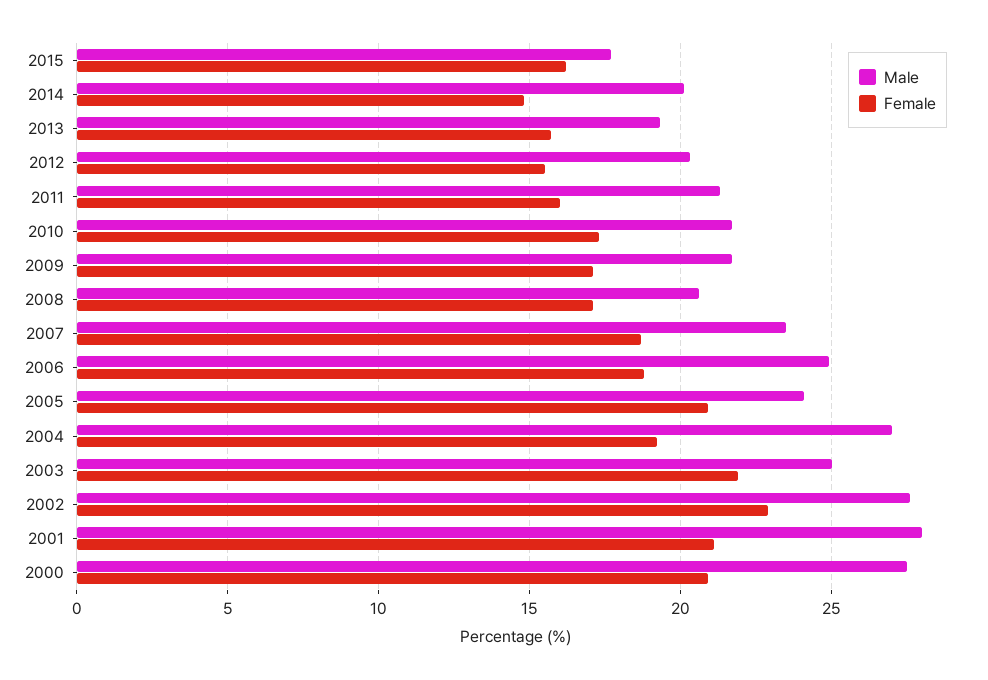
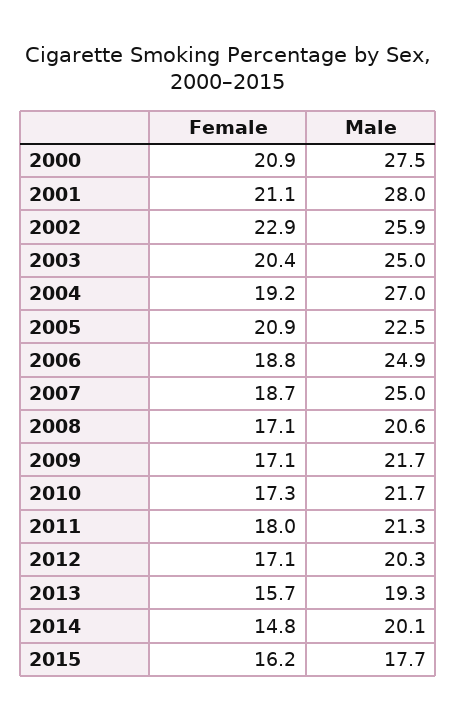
Female, 2012: 15.5 -> 17.1
Female, 2011: 16 -> 18
Male, 2007: 23.5 -> 25
Male, 2005: 24 -> 22.5
Female, 2003: 22 -> 20.4
Male, 2002: 27.5 -> 25.9

